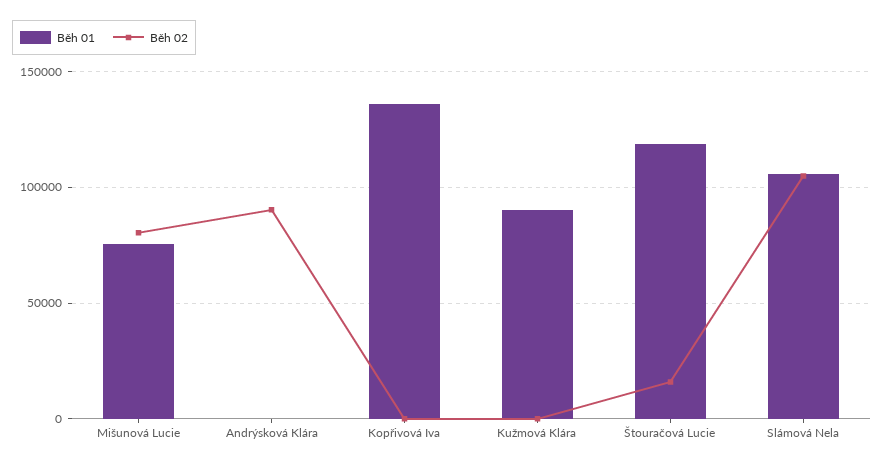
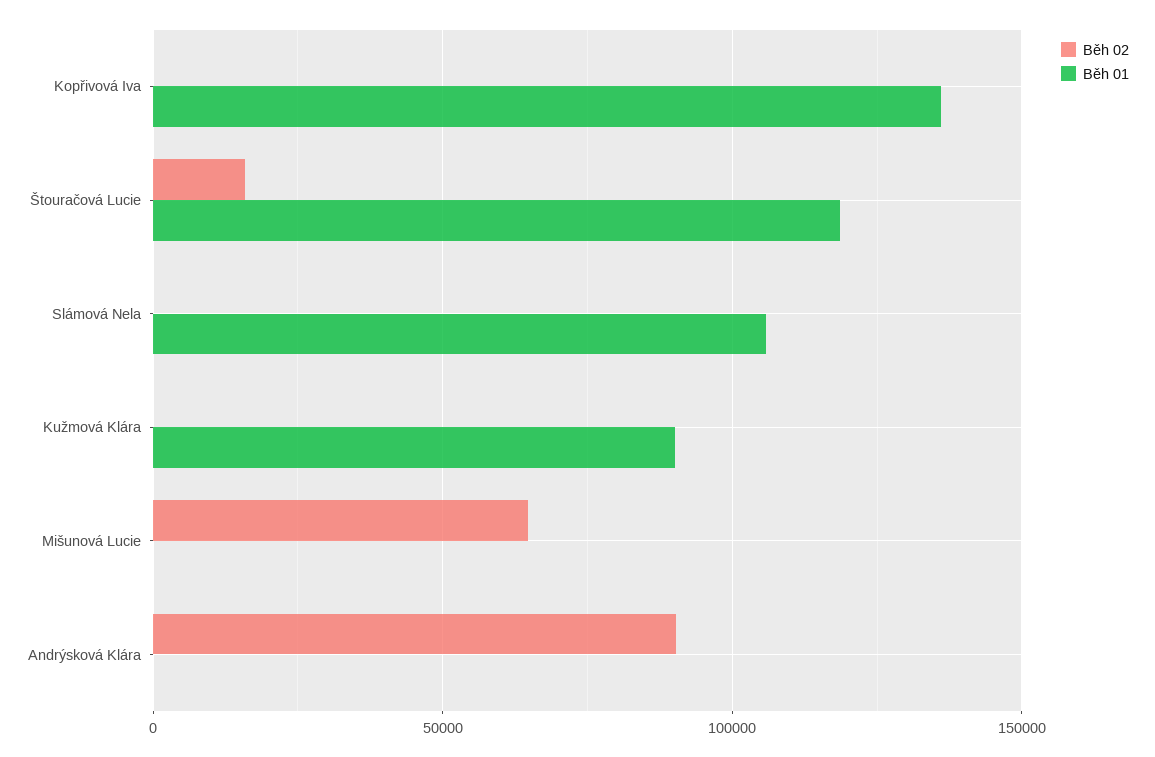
Běh 01, Mišunová Lucie: 75000 -> 0
Běh 02, Mišunová Lucie: 80000 -> 65000
Běh 02, Slámová Nela: 105000 -> 0

